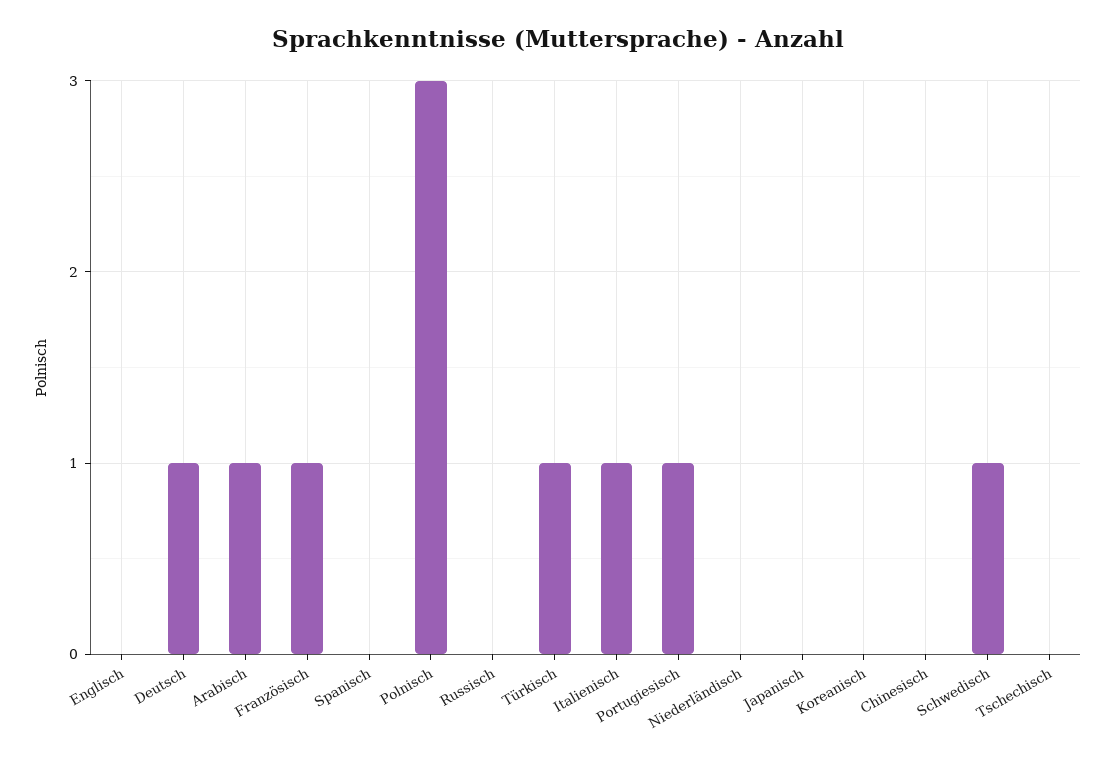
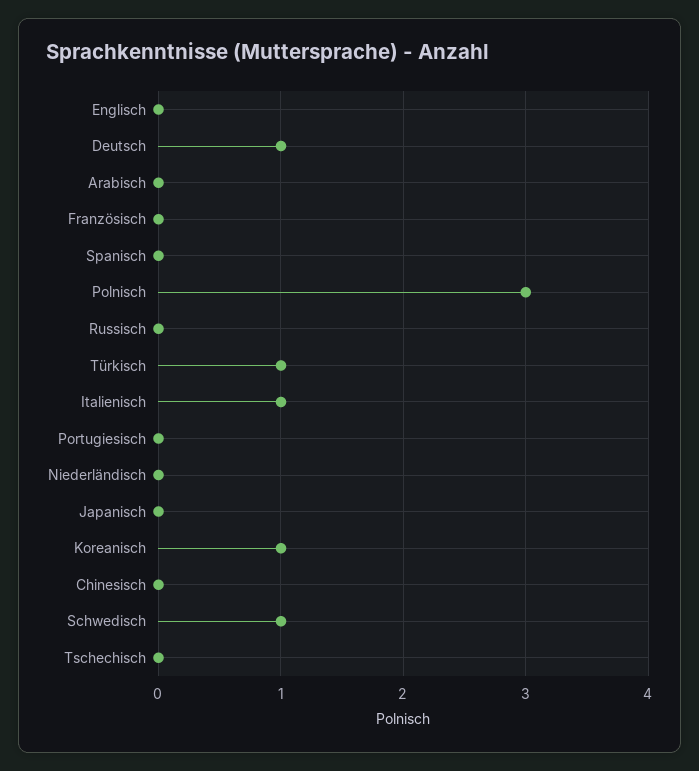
Arabisch: 1 -> 0
Französisch: 1 -> 0
Portugiesisch: 1 -> 0
Koreanisch: 0 -> 1

